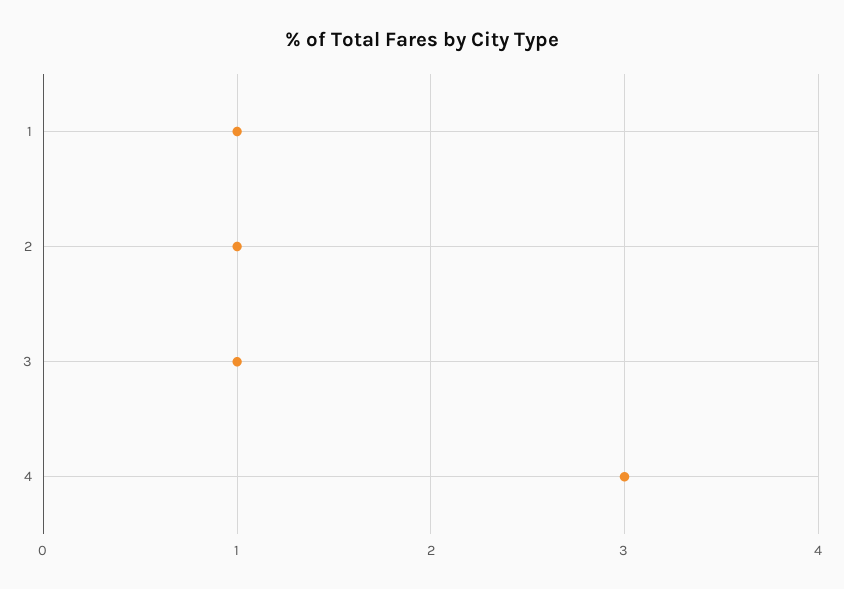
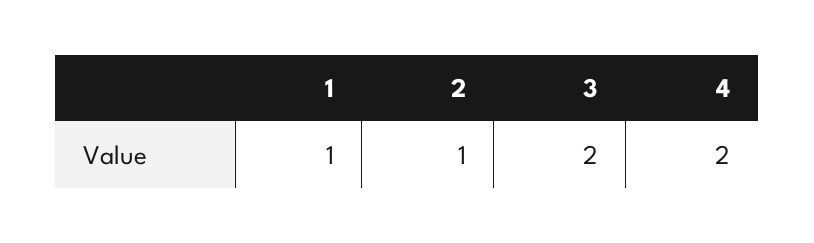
3: 1 -> 2
4: 3 -> 2

